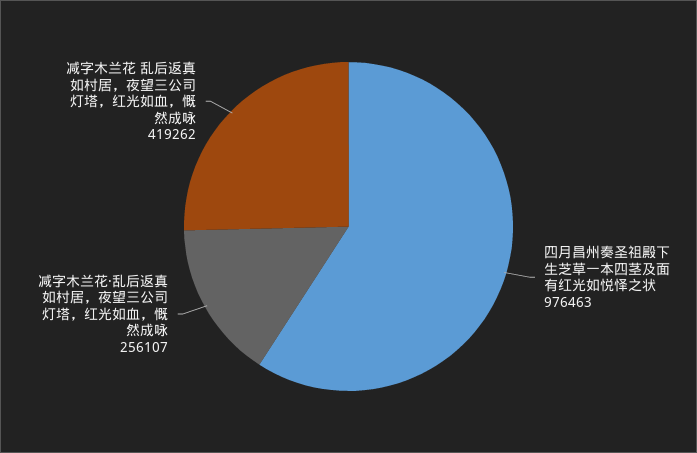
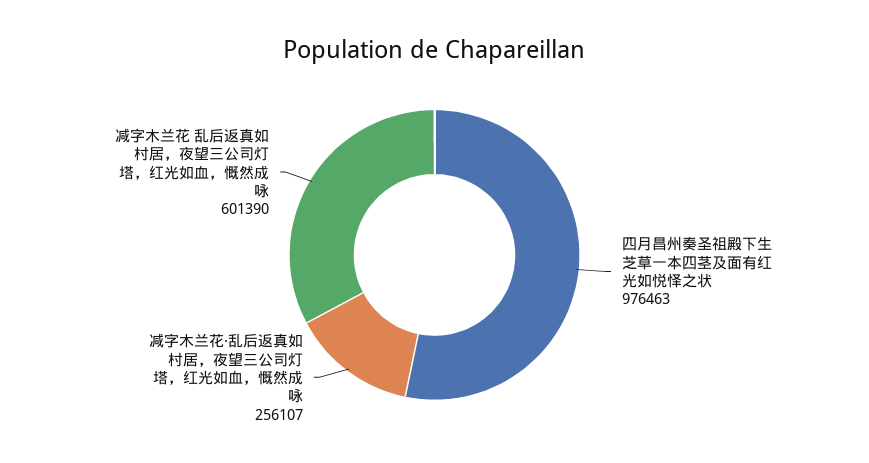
减字木兰花 乱后返真如村居，夜望三公司灯塔，红光如血，慨然成咏: 419262 -> 601390

